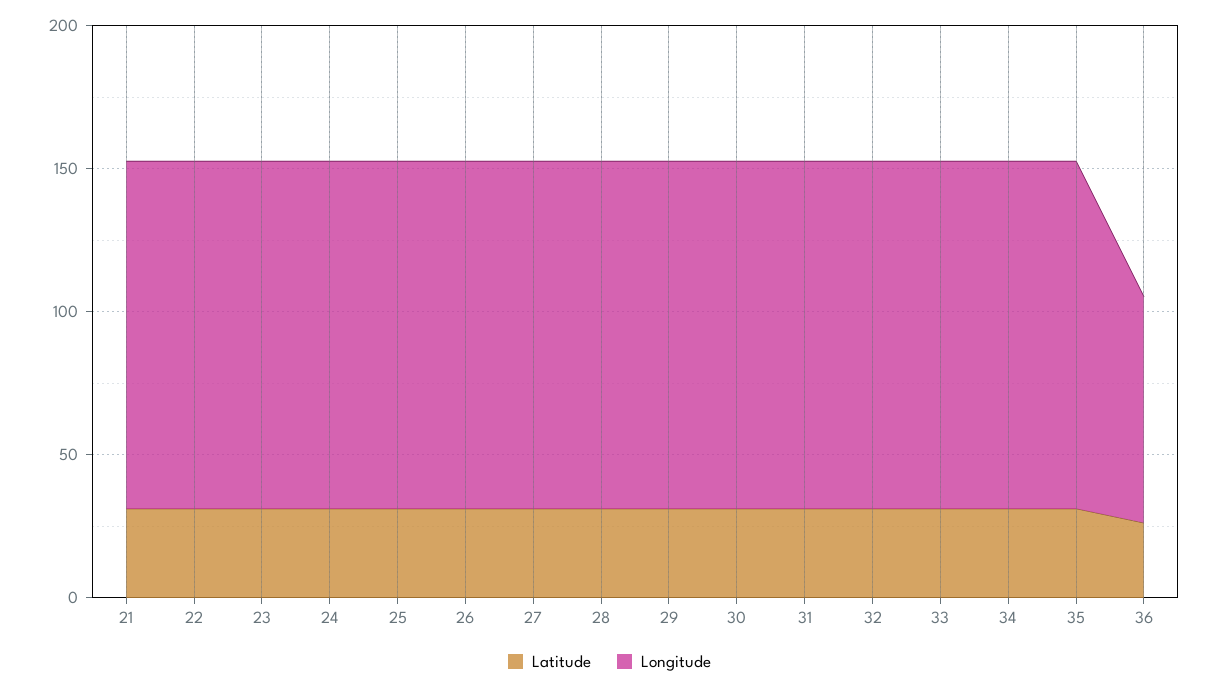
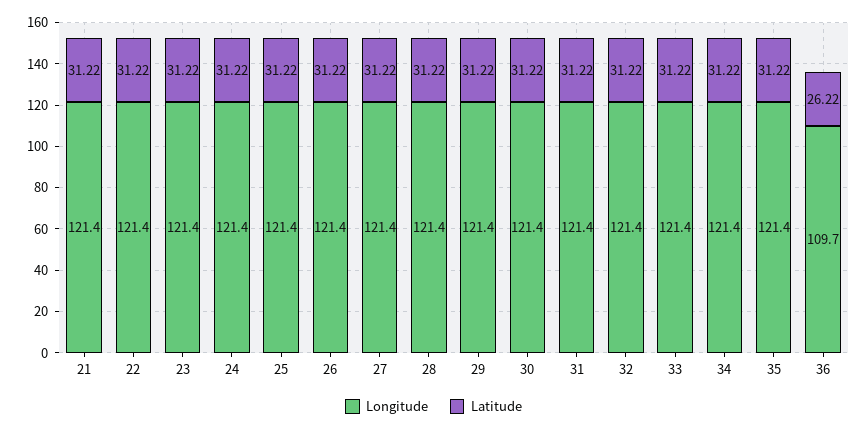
Longitude, 36: 80 -> 109.7

